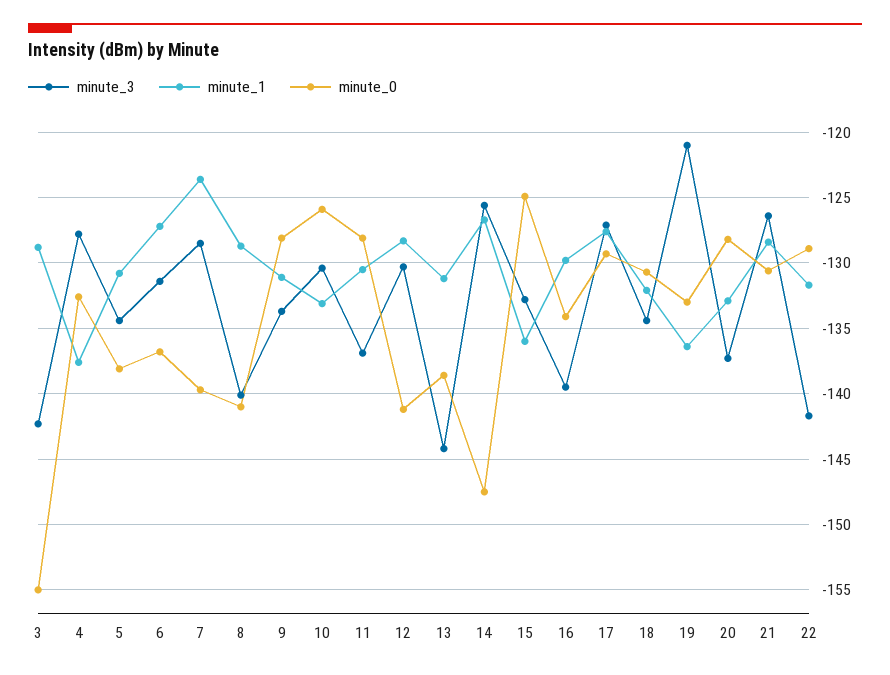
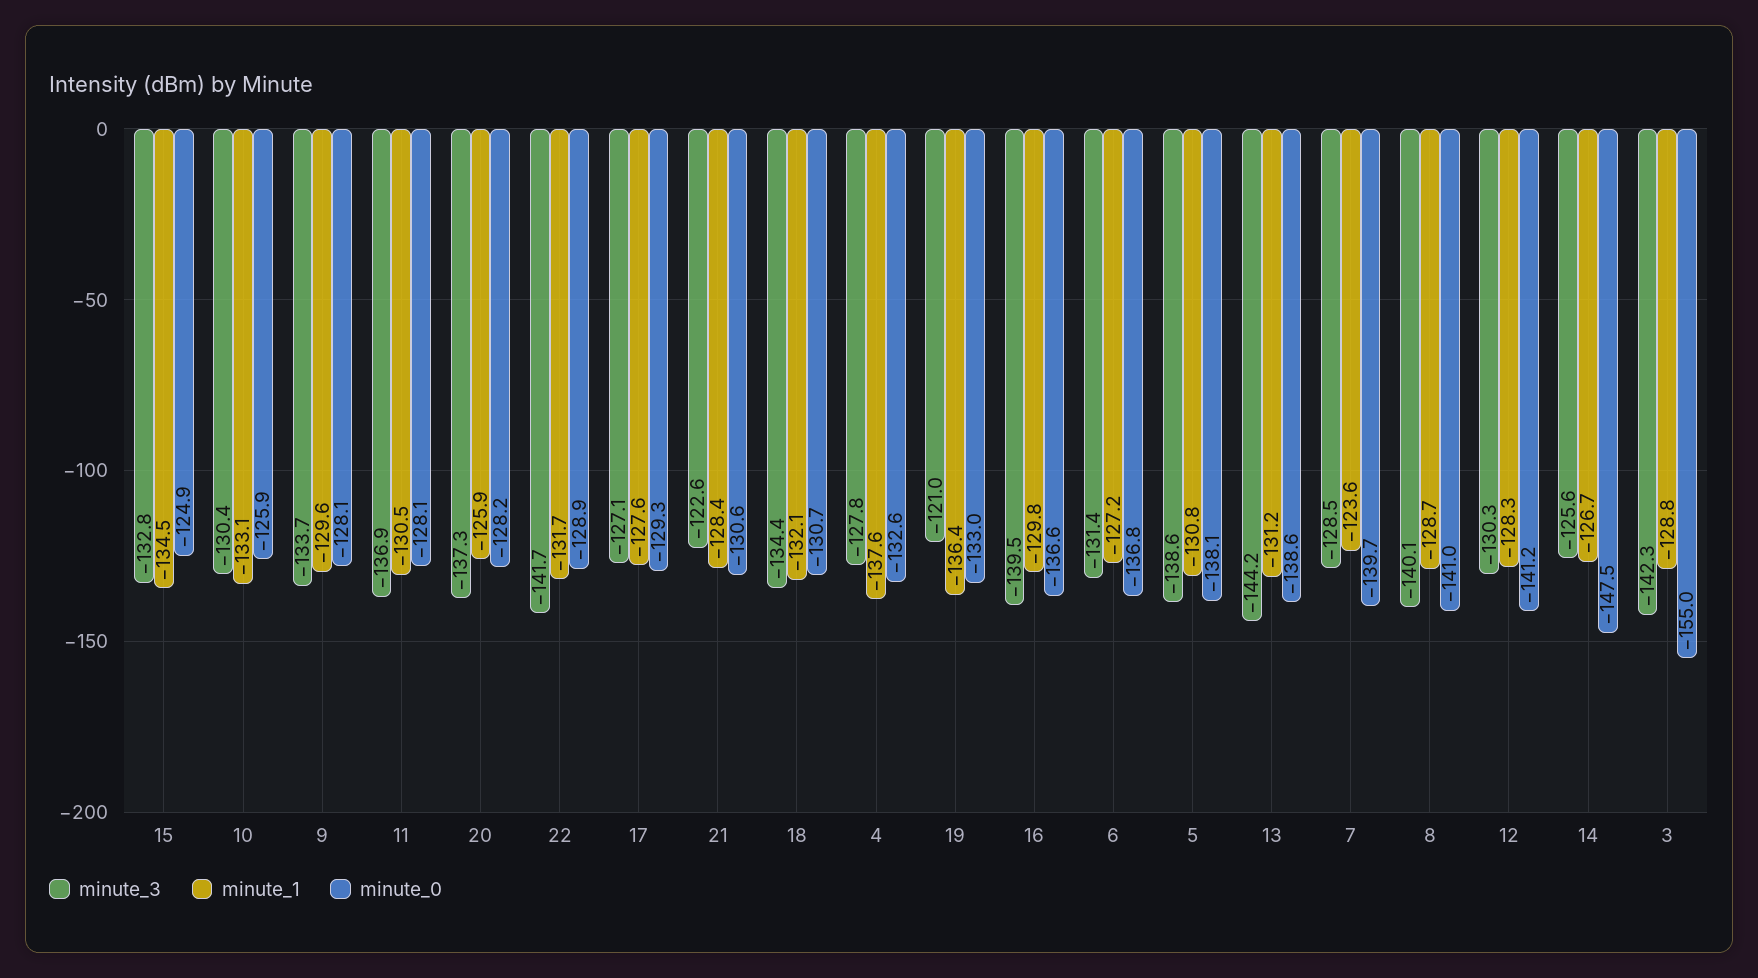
minute_3, 5: -134.5 -> -138.6
minute_1, 9: -131 -> -129.6
minute_1, 15: -136 -> -134.5
minute_0, 16: -134 -> -136.6
minute_1, 20: -133 -> -125.9
minute_3, 21: -126.5 -> -122.6

